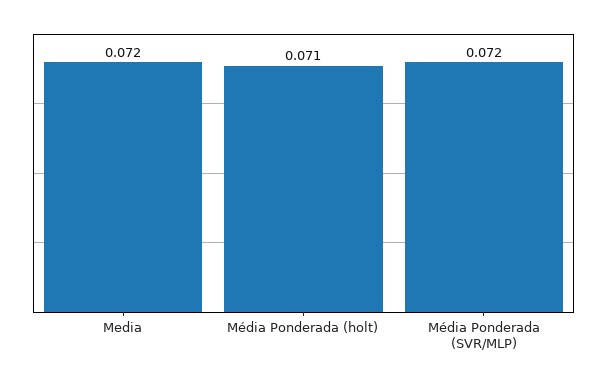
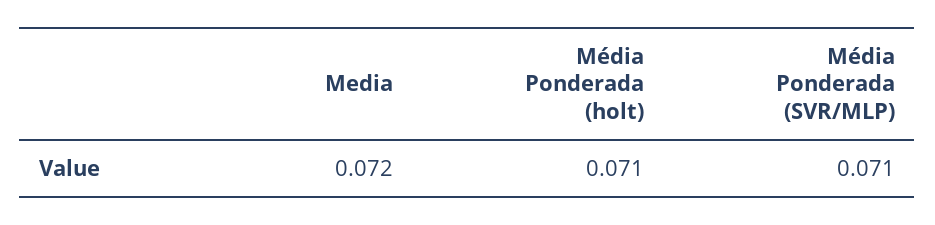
Média Ponderada (SVR/MLP): 0.072 -> 0.071

